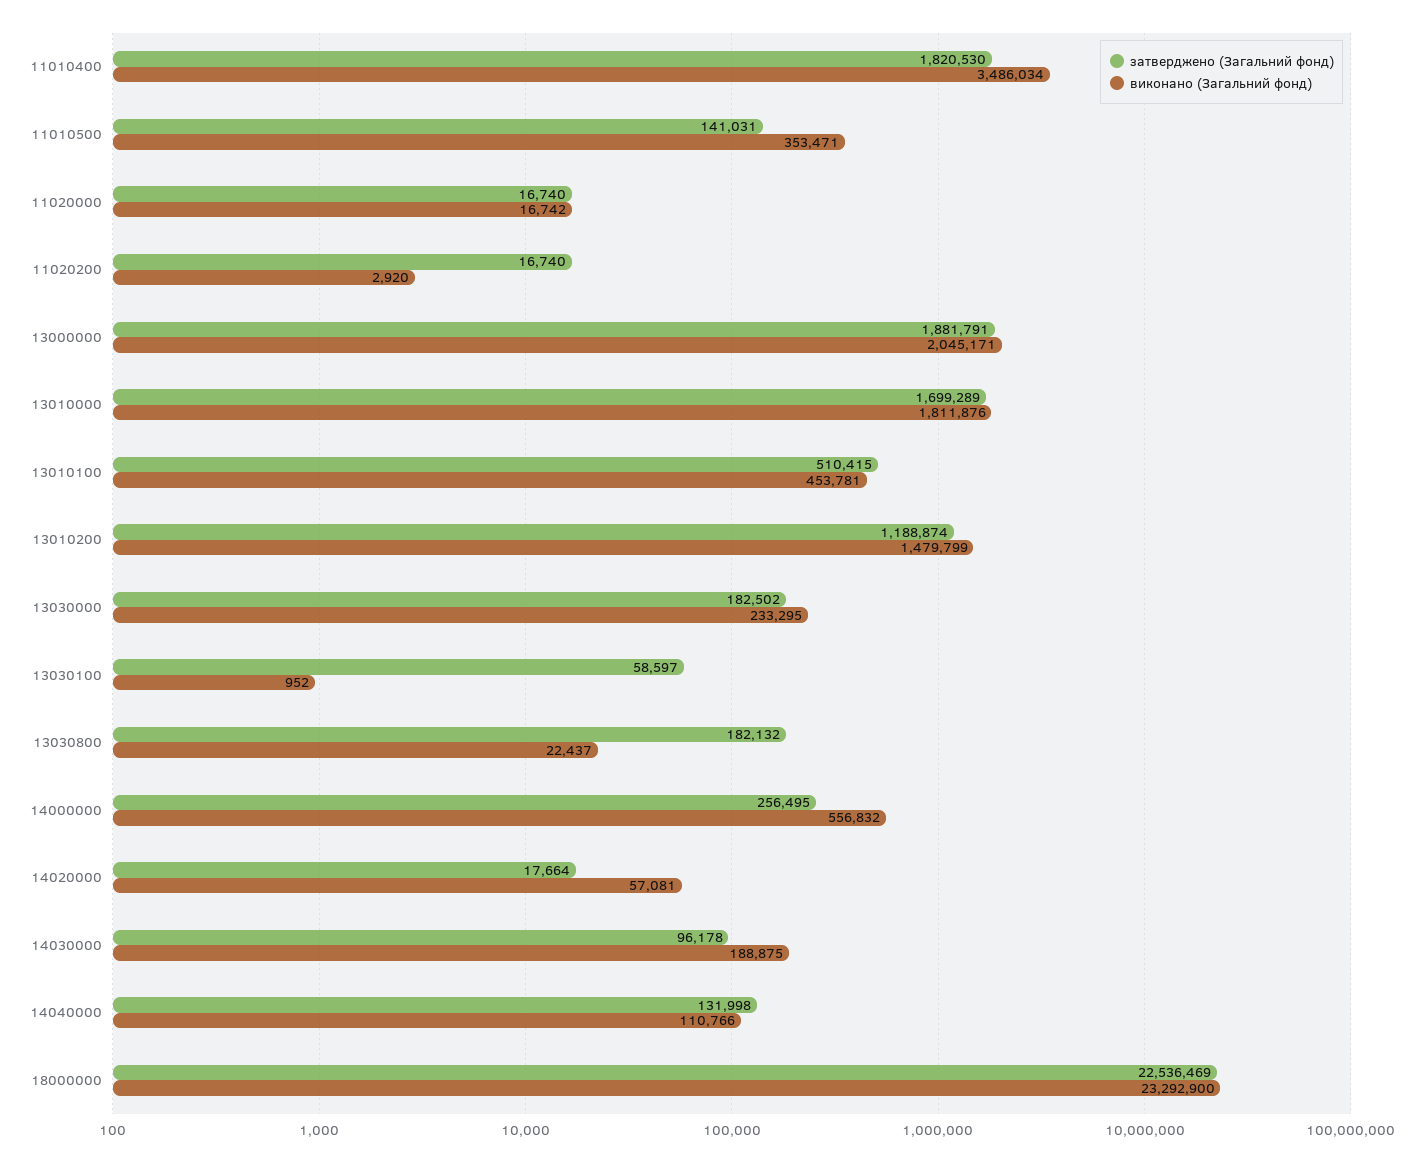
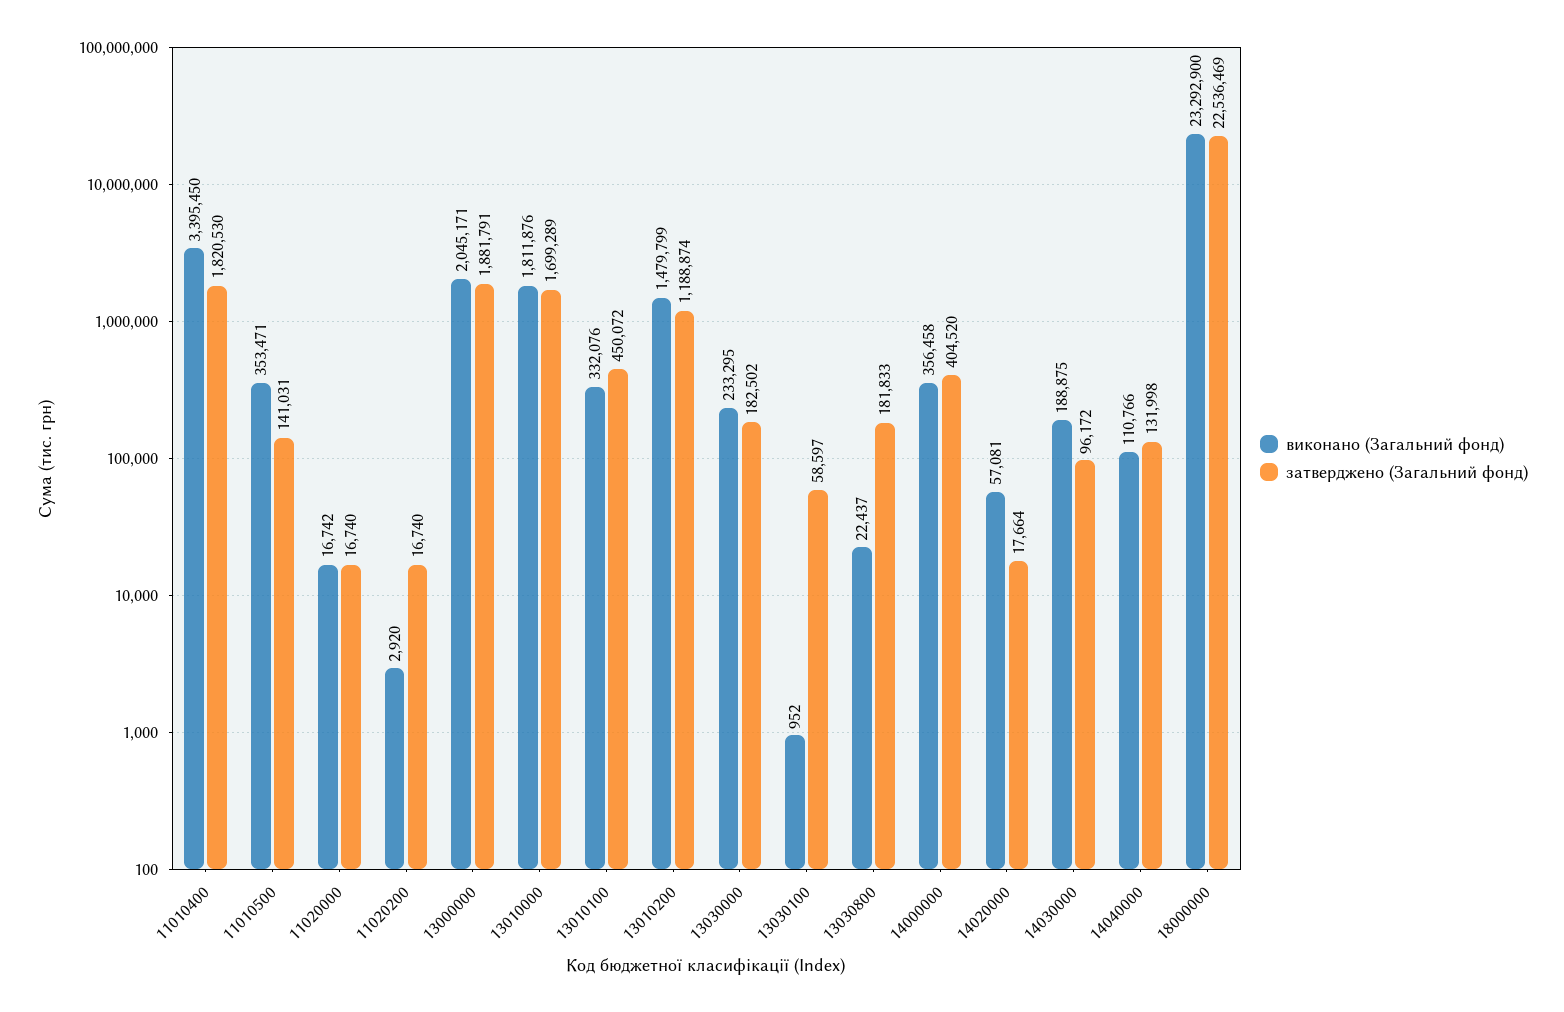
виконано (Загальний фонд), 11010400: 3486034 -> 3395450
затверджено (Загальний фонд), 13010100: 510415 -> 450072
виконано (Загальний фонд), 13010100: 453781 -> 332076
затверджено (Загальний фонд), 13030800: 182132 -> 181833
затверджено (Загальний фонд), 14000000: 256495 -> 404520
виконано (Загальний фонд), 14000000: 556832 -> 356458
затверджено (Загальний фонд), 14030000: 96178 -> 96172

